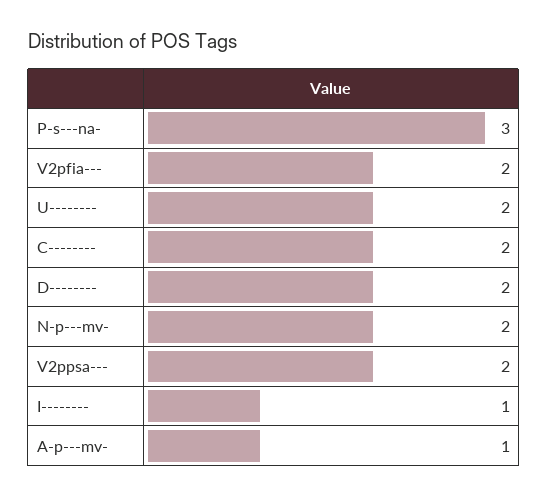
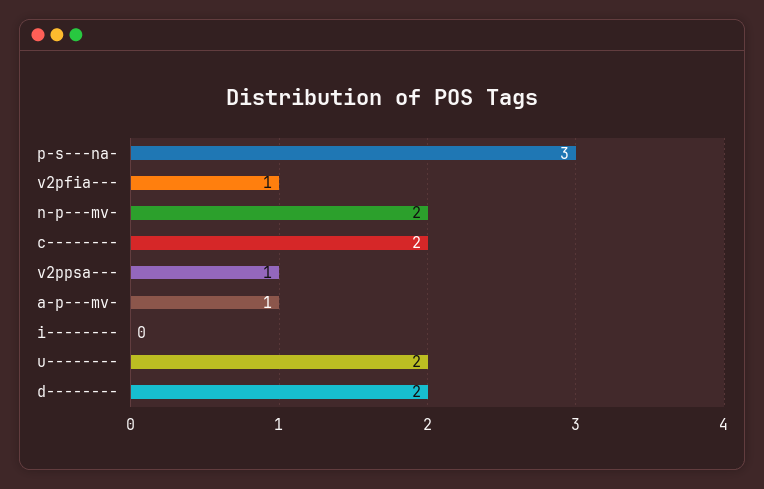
V2pfia---: 2 -> 1
V2ppsa---: 2 -> 1
I--------: 1 -> 0

